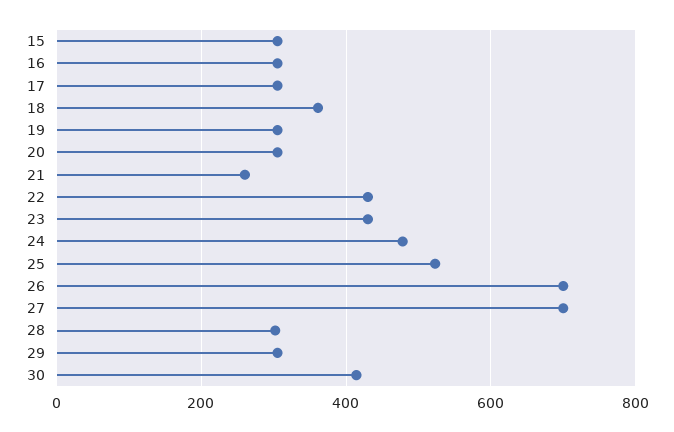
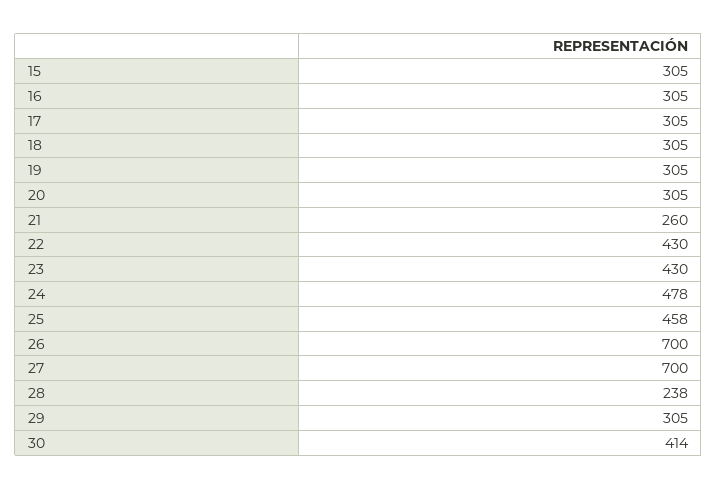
18: 360 -> 305
25: 520 -> 458
28: 300 -> 238

